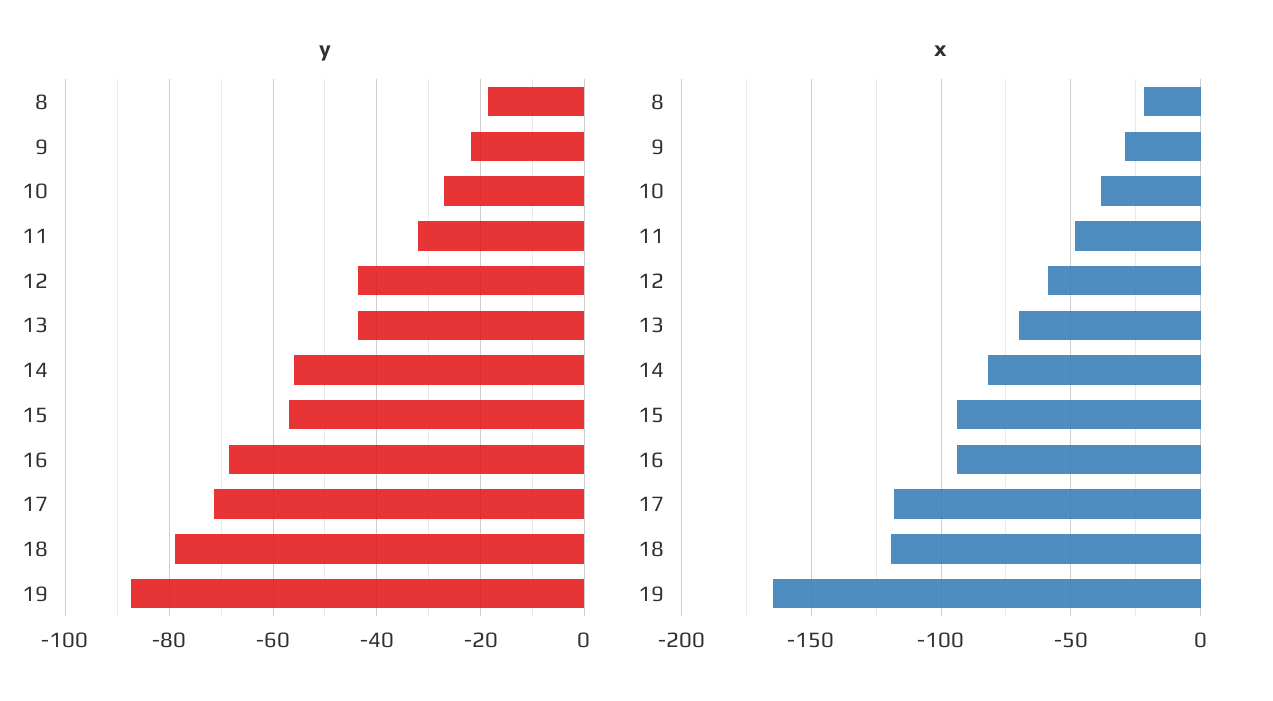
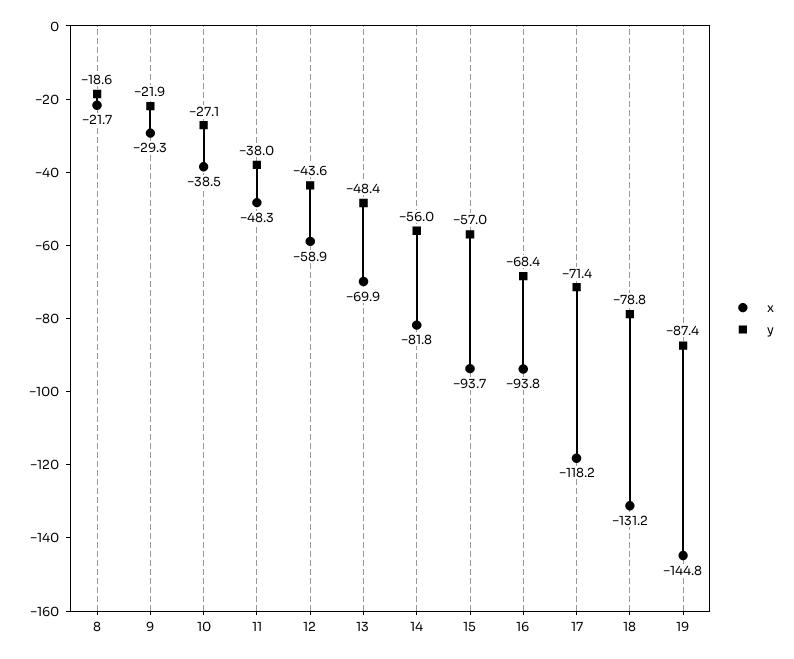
y, 11: -32 -> -38
y, 13: -44 -> -48.4
x, 18: -120 -> -131.2
x, 19: -165 -> -144.8

